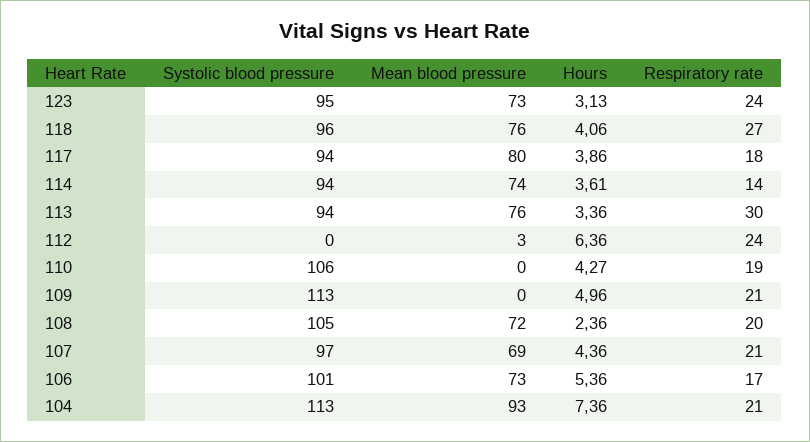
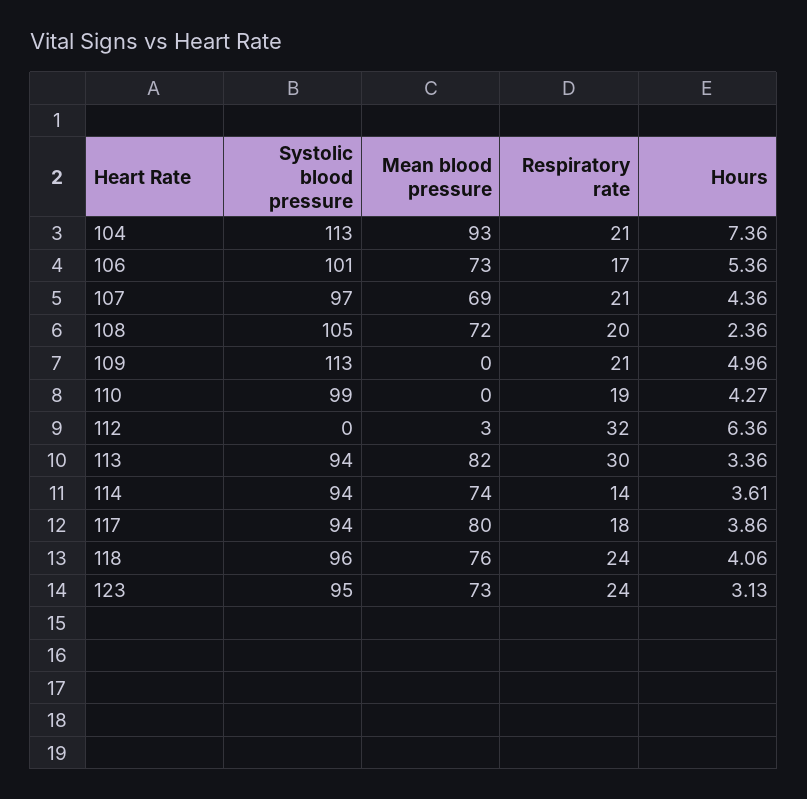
Respiratory rate, 118: 27 -> 24
Mean blood pressure, 113: 76 -> 82
Respiratory rate, 112: 24 -> 32
Systolic blood pressure, 110: 106 -> 99

